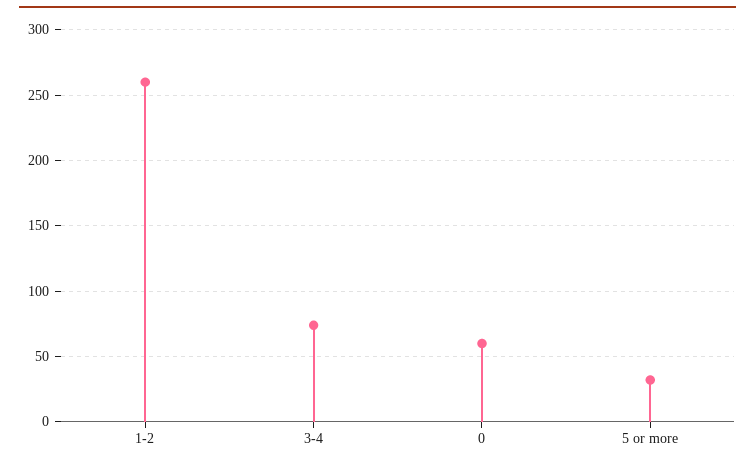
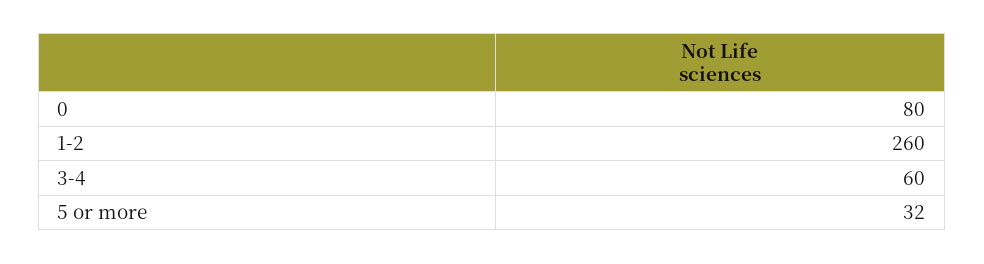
3-4: 75 -> 60
0: 60 -> 80

